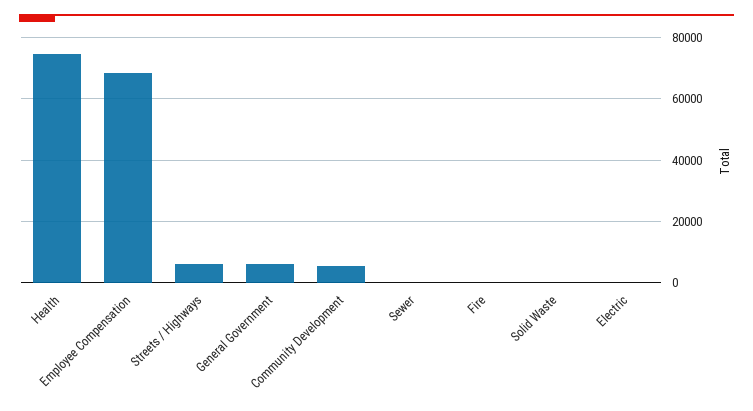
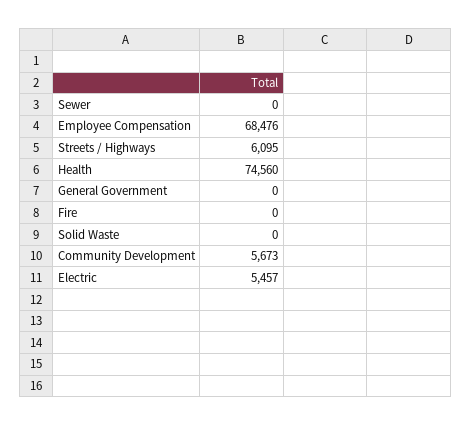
General Government: 6000 -> 0
Electric: 0 -> 5457

